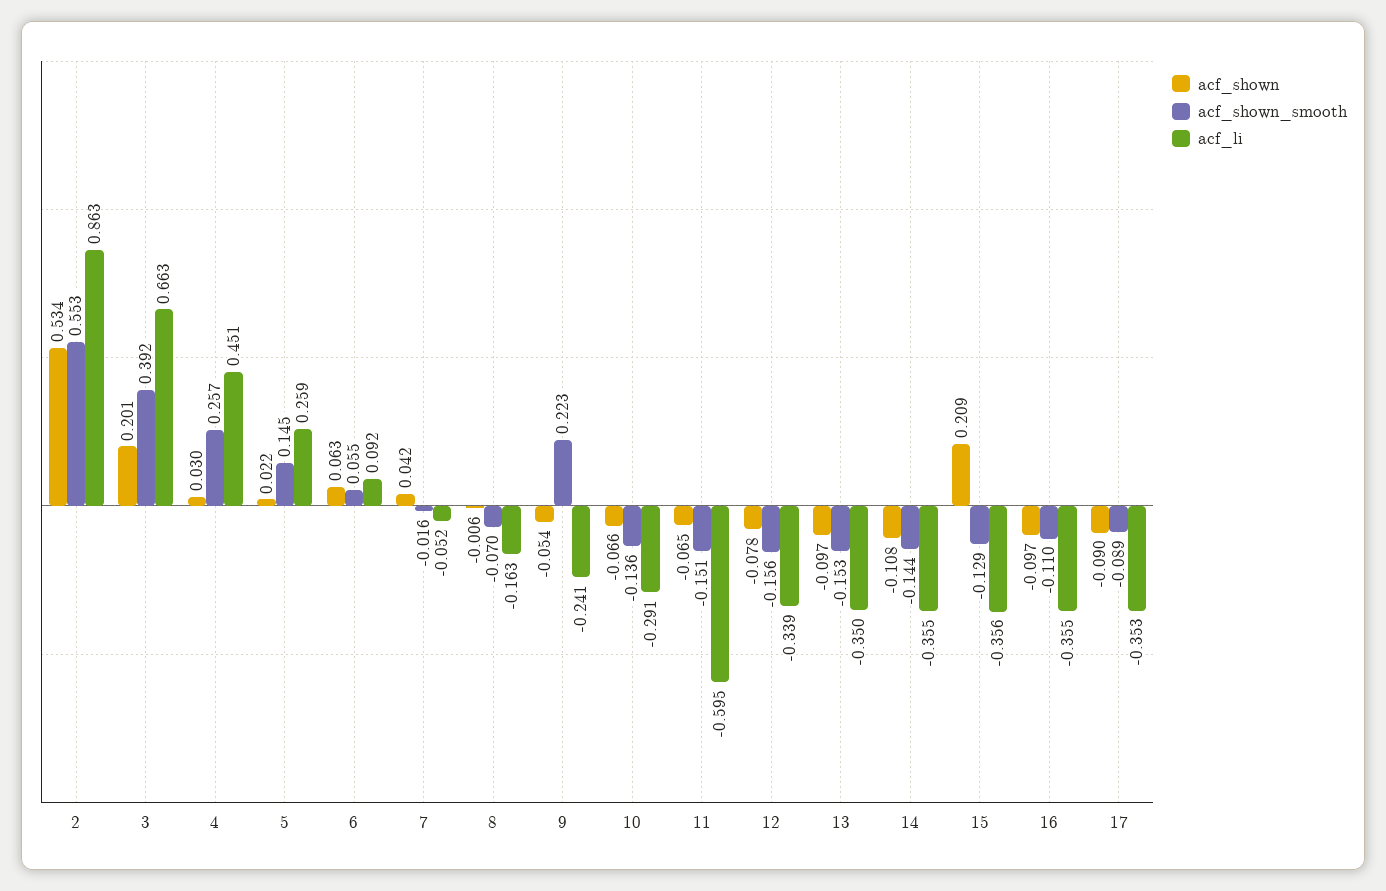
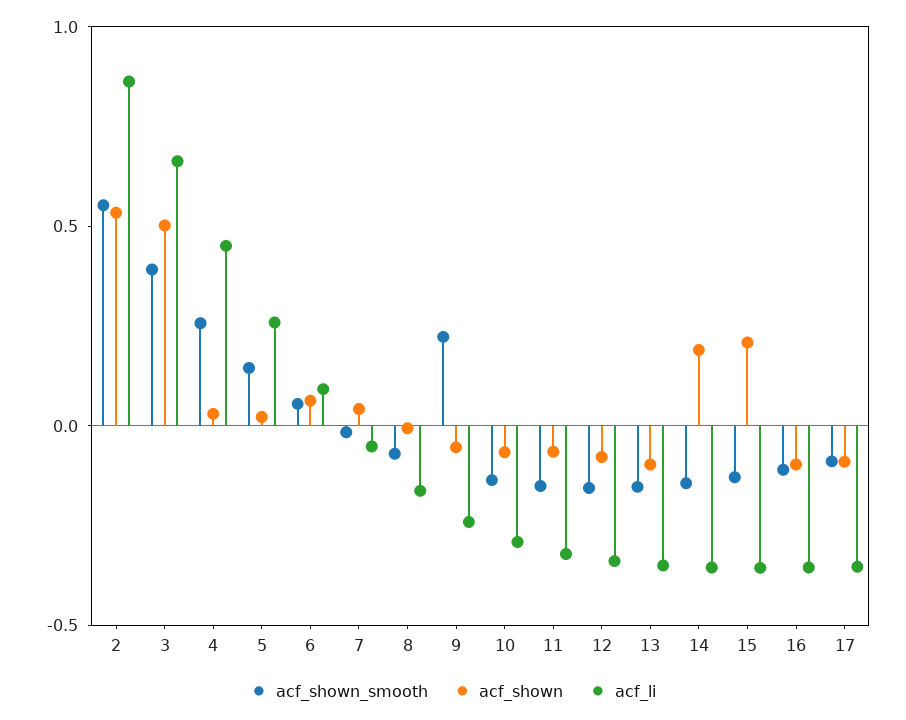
acf_shown, 3: 0.201 -> 0.5
acf_li, 11: -0.595 -> -0.3
acf_shown, 14: -0.108 -> 0.2

